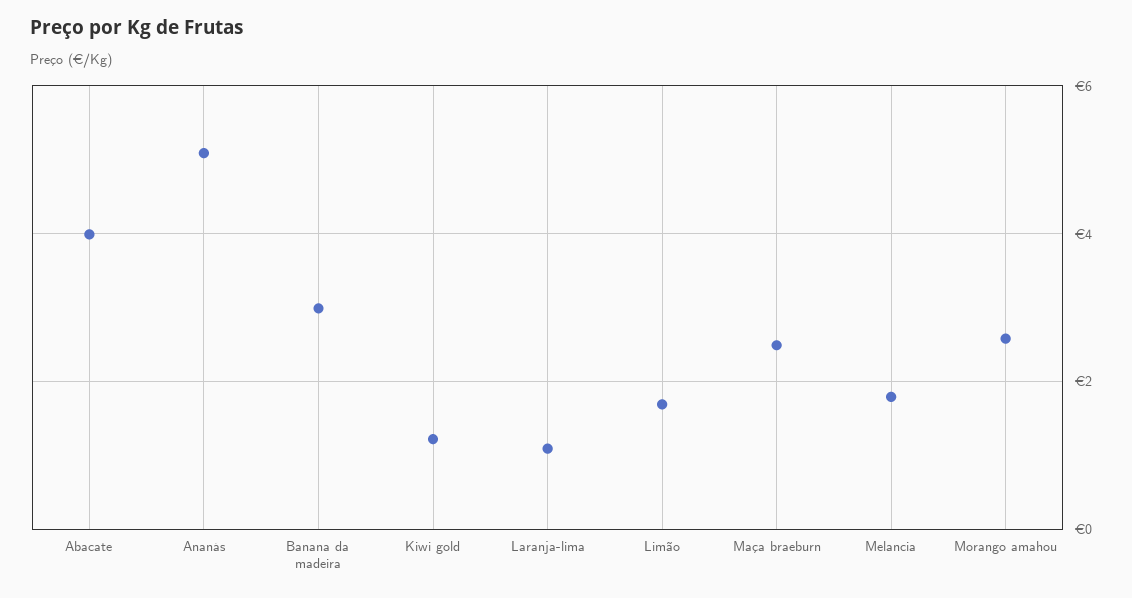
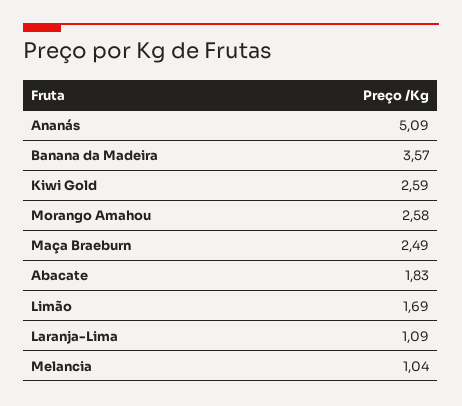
Abacate: 4 -> 1.83
Banana da madeira: 3 -> 3.57
Kiwi gold: 1.2 -> 2.59
Melancia: 1.8 -> 1.04

